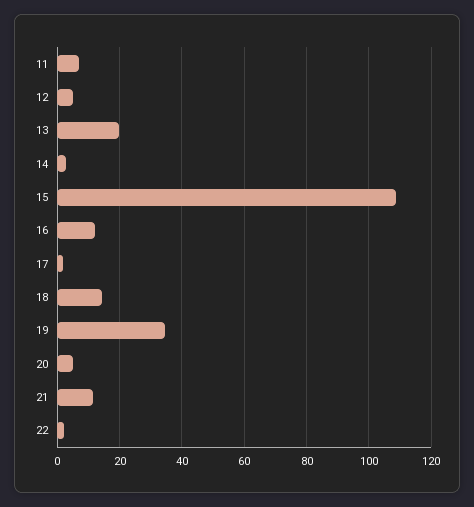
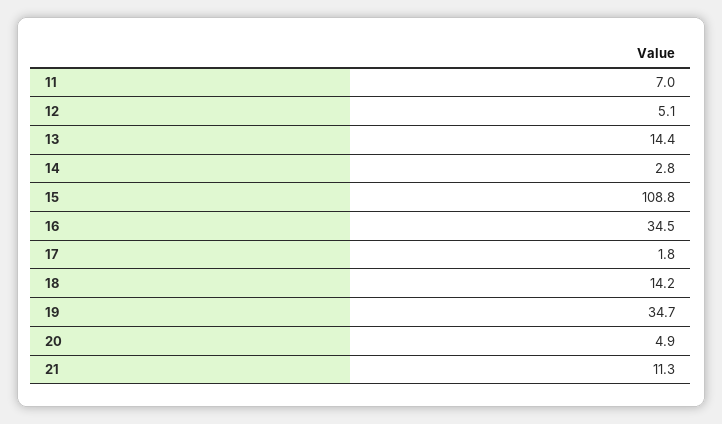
13: 20 -> 14.4
16: 12 -> 34.5
22: 2 -> none

